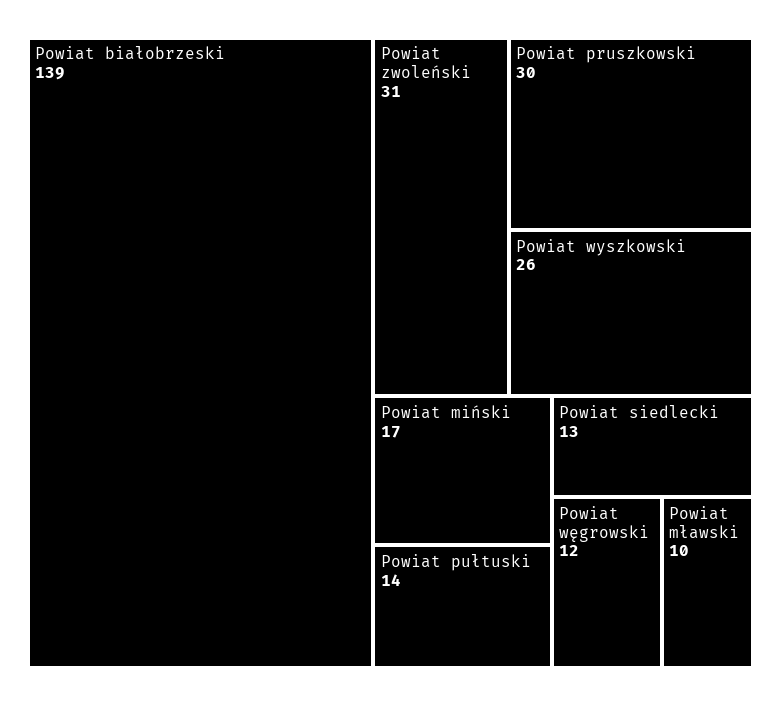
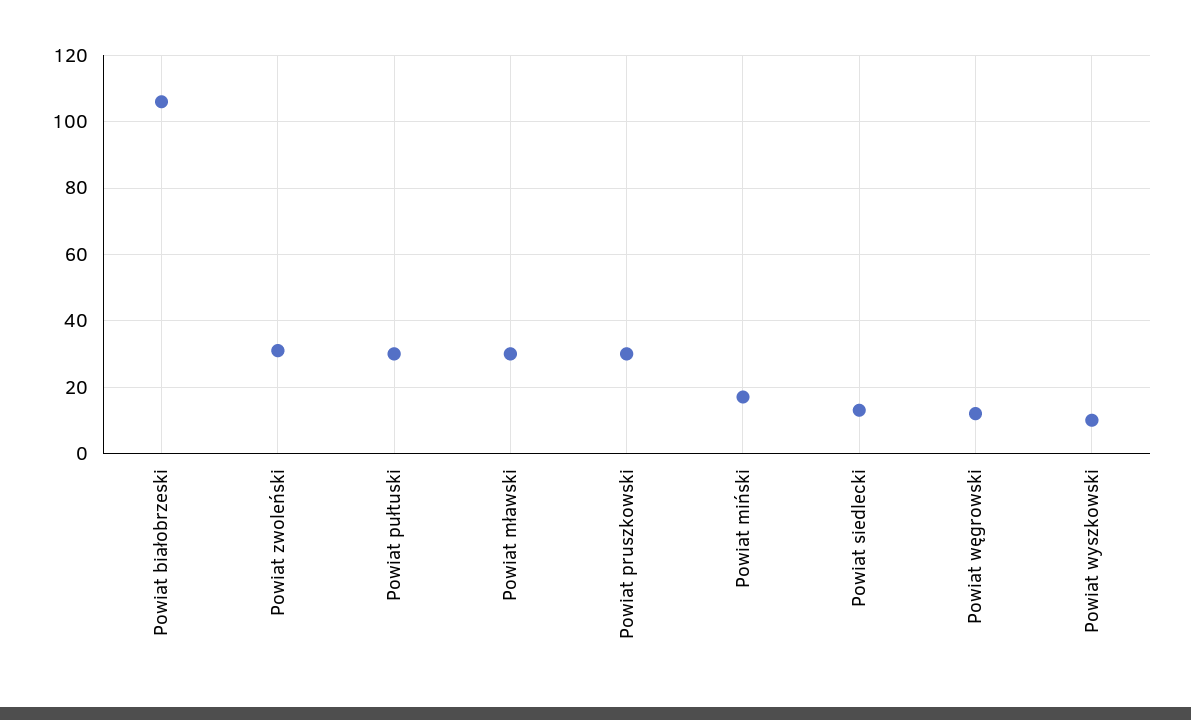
Powiat białobrzeski: 139 -> 105
Powiat wyszkowski: 26 -> 10
Powiat pułtuski: 14 -> 30
Powiat mławski: 10 -> 30

